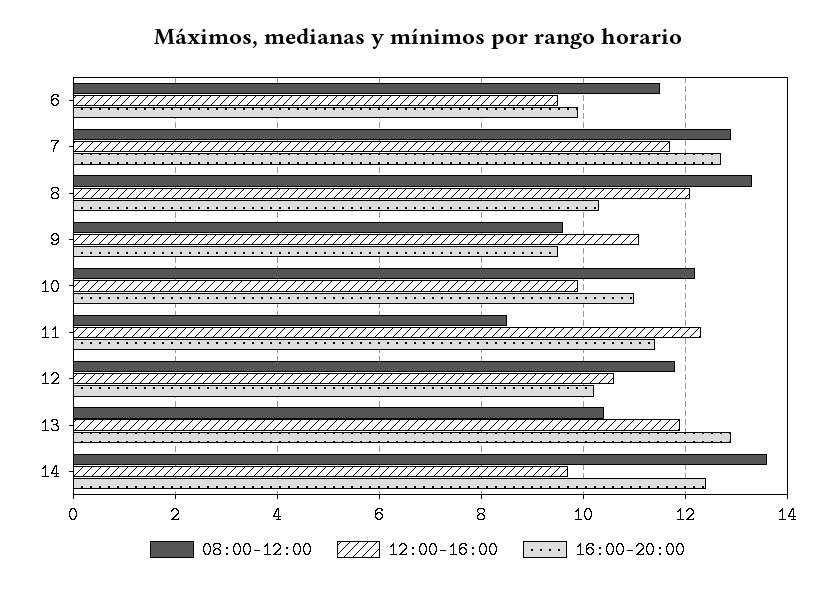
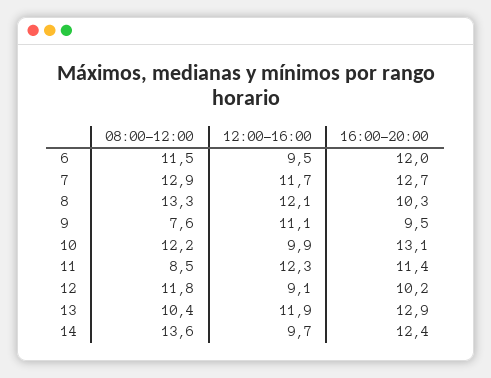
16:00-20:00, 6: 10 -> 12
08:00-12:00, 9: 9.5 -> 7.6
16:00-20:00, 10: 11 -> 13.1
12:00-16:00, 12: 10.5 -> 9.1

